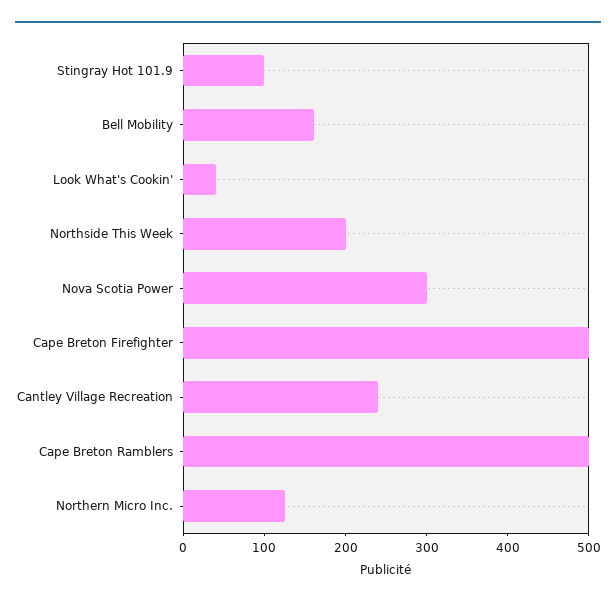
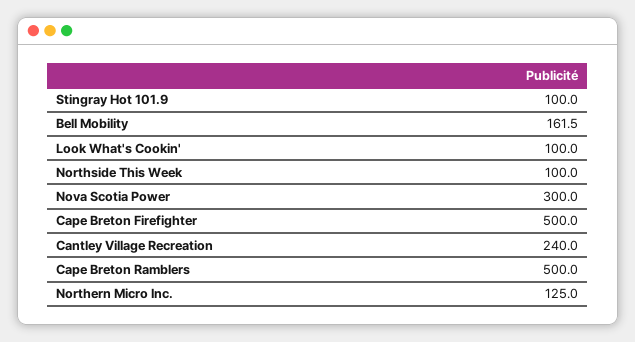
Look What's Cookin': 40 -> 100
Northside This Week: 200 -> 100

